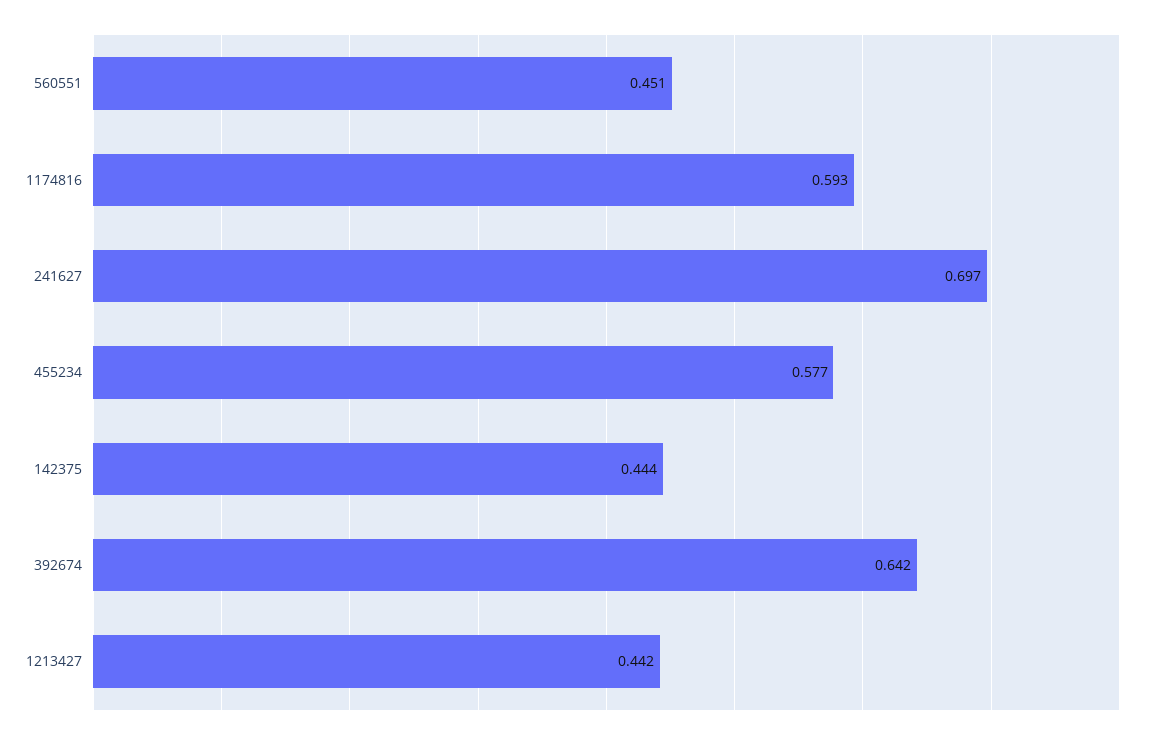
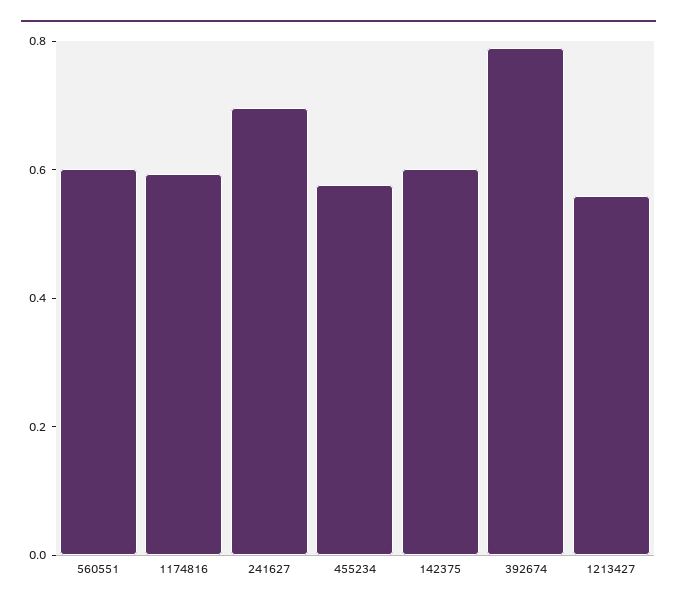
560551: 0.451 -> 0.6
142375: 0.444 -> 0.6
392674: 0.642 -> 0.8
1213427: 0.442 -> 0.55

